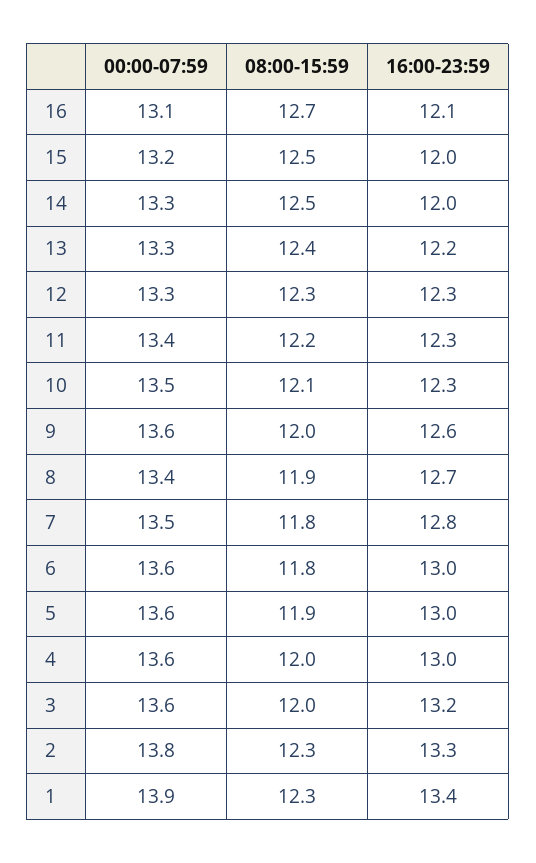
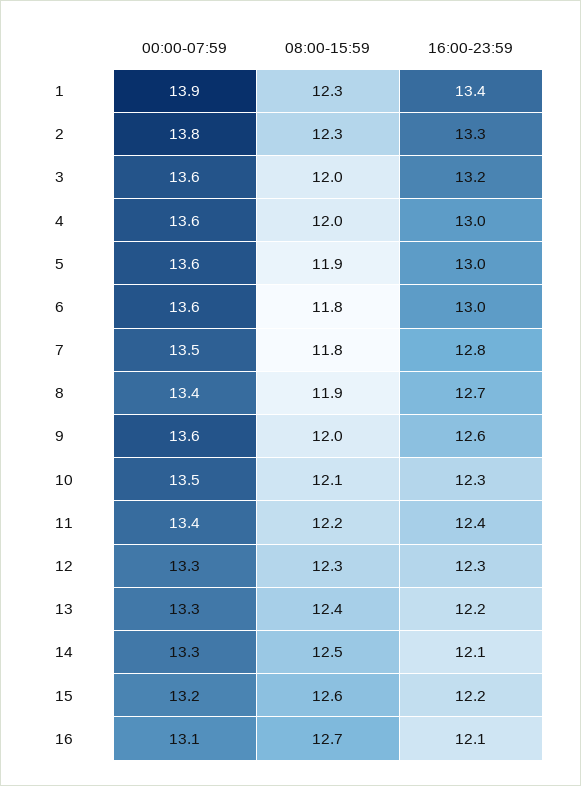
08:00-15:59, 15: 12.5 -> 12.6
16:00-23:59, 15: 12 -> 12.2
16:00-23:59, 14: 12 -> 12.1
16:00-23:59, 11: 12.3 -> 12.4

